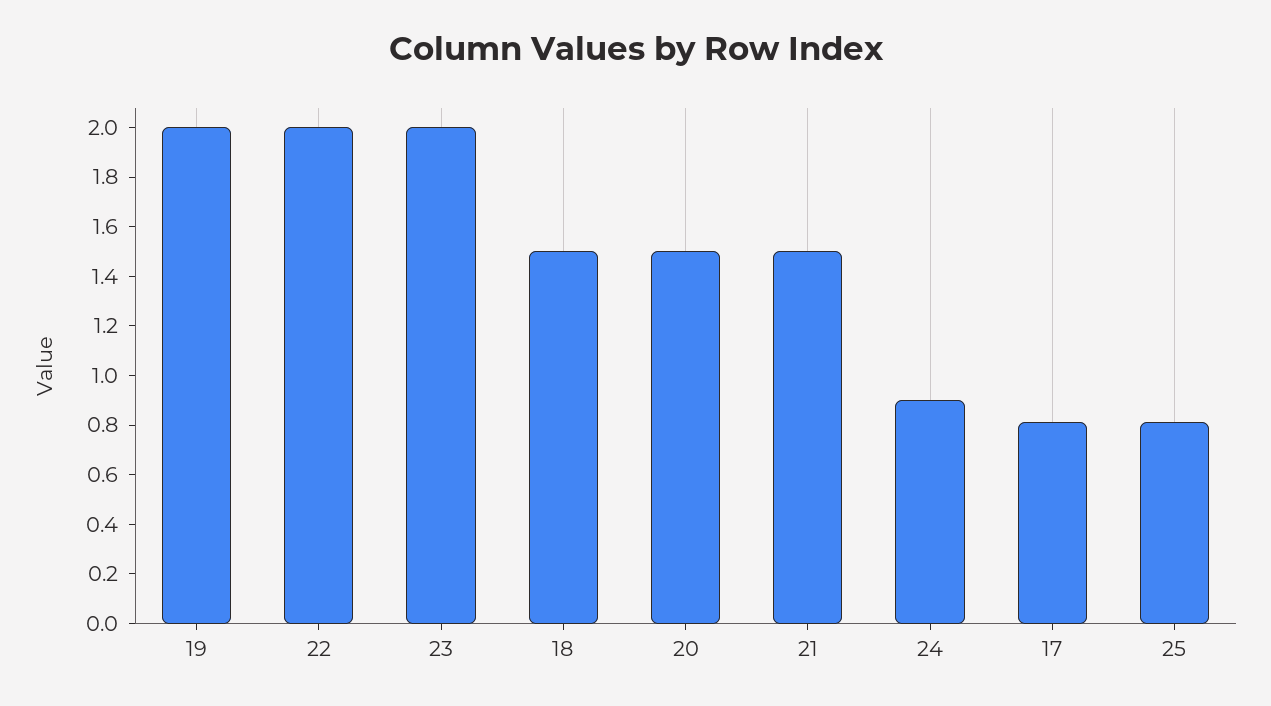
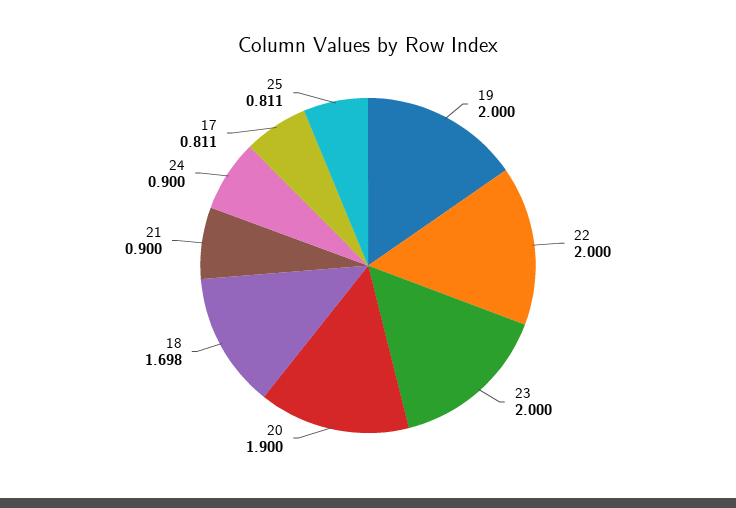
18: 1.5 -> 1.698
20: 1.5 -> 1.9
21: 1.5 -> 0.9

